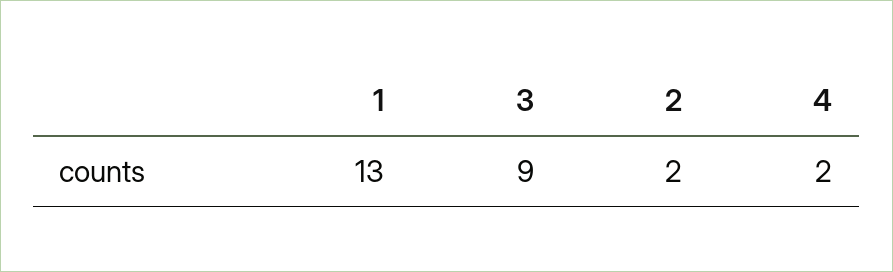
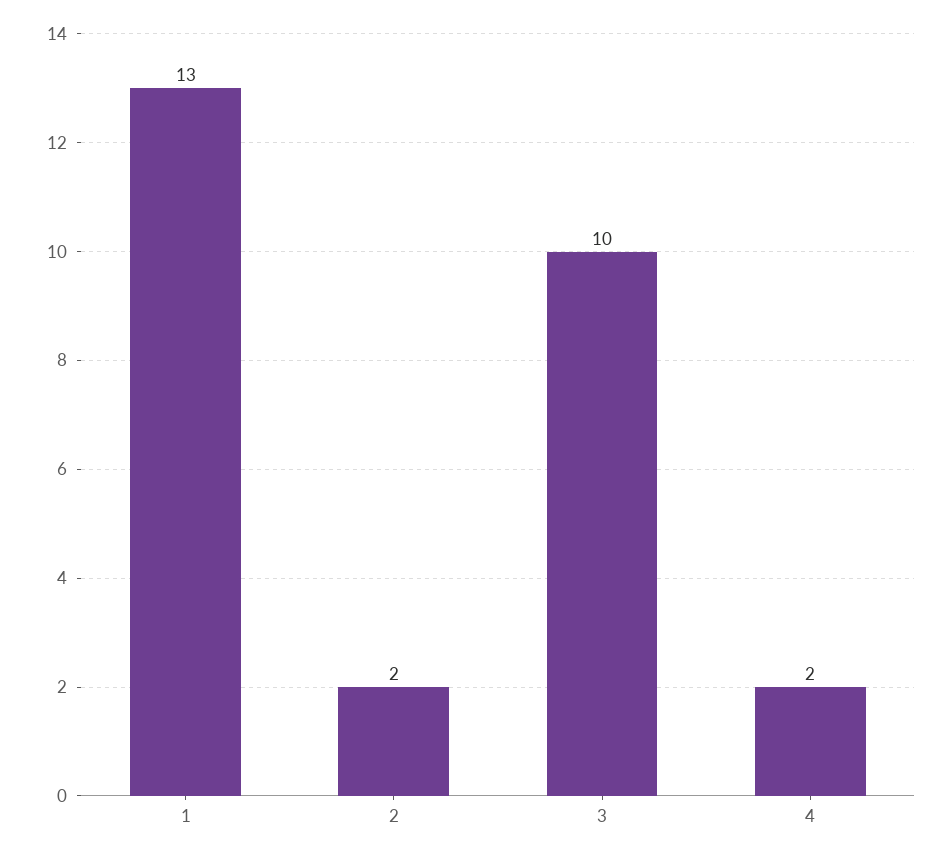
3: 9 -> 10

